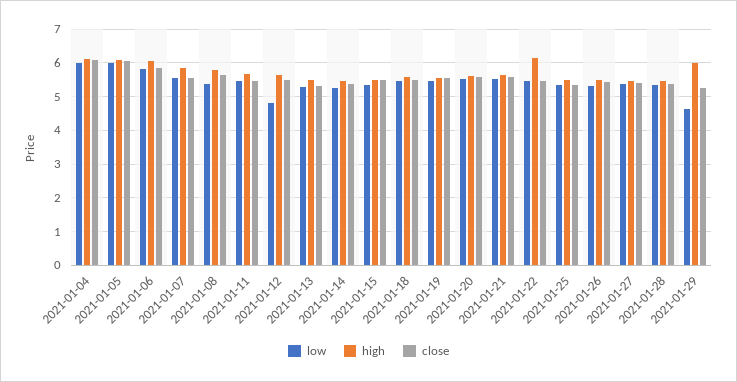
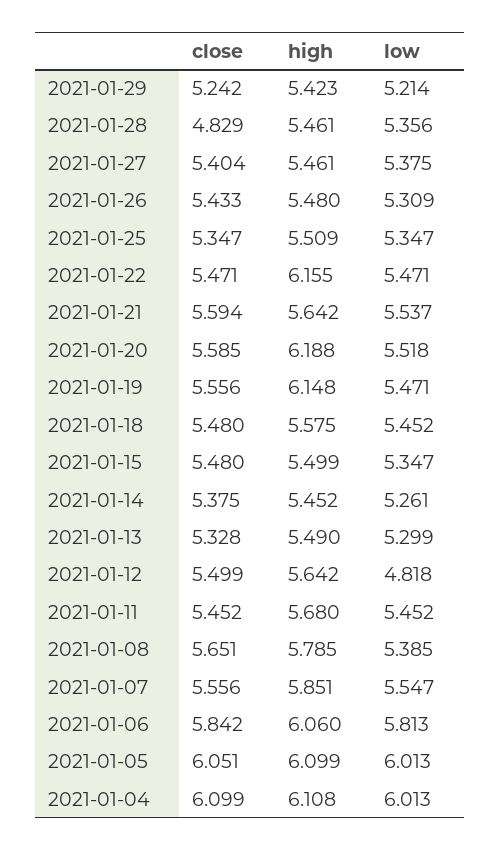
high, 2021-01-19: 5.6 -> 6.148
high, 2021-01-20: 5.6 -> 6.188
close, 2021-01-28: 5.4 -> 4.829
low, 2021-01-29: 4.6 -> 5.214
high, 2021-01-29: 6 -> 5.423

